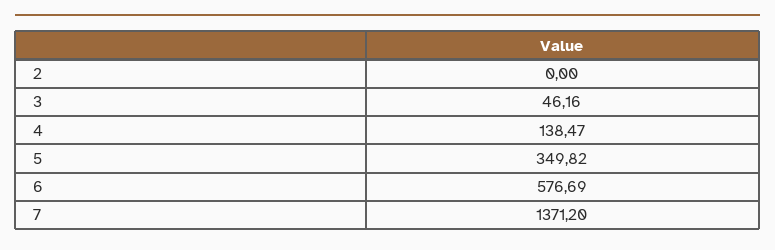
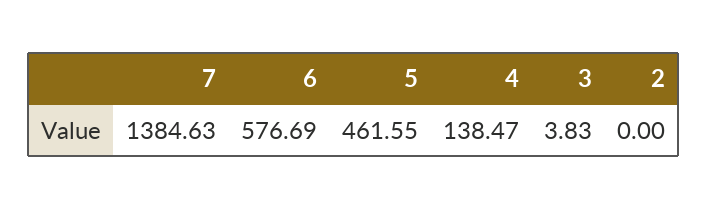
3: 46.16 -> 3.83
5: 349.82 -> 461.55
7: 1371.2 -> 1384.63

